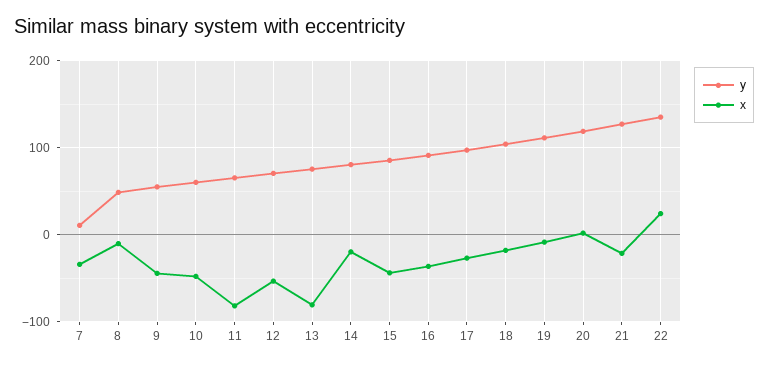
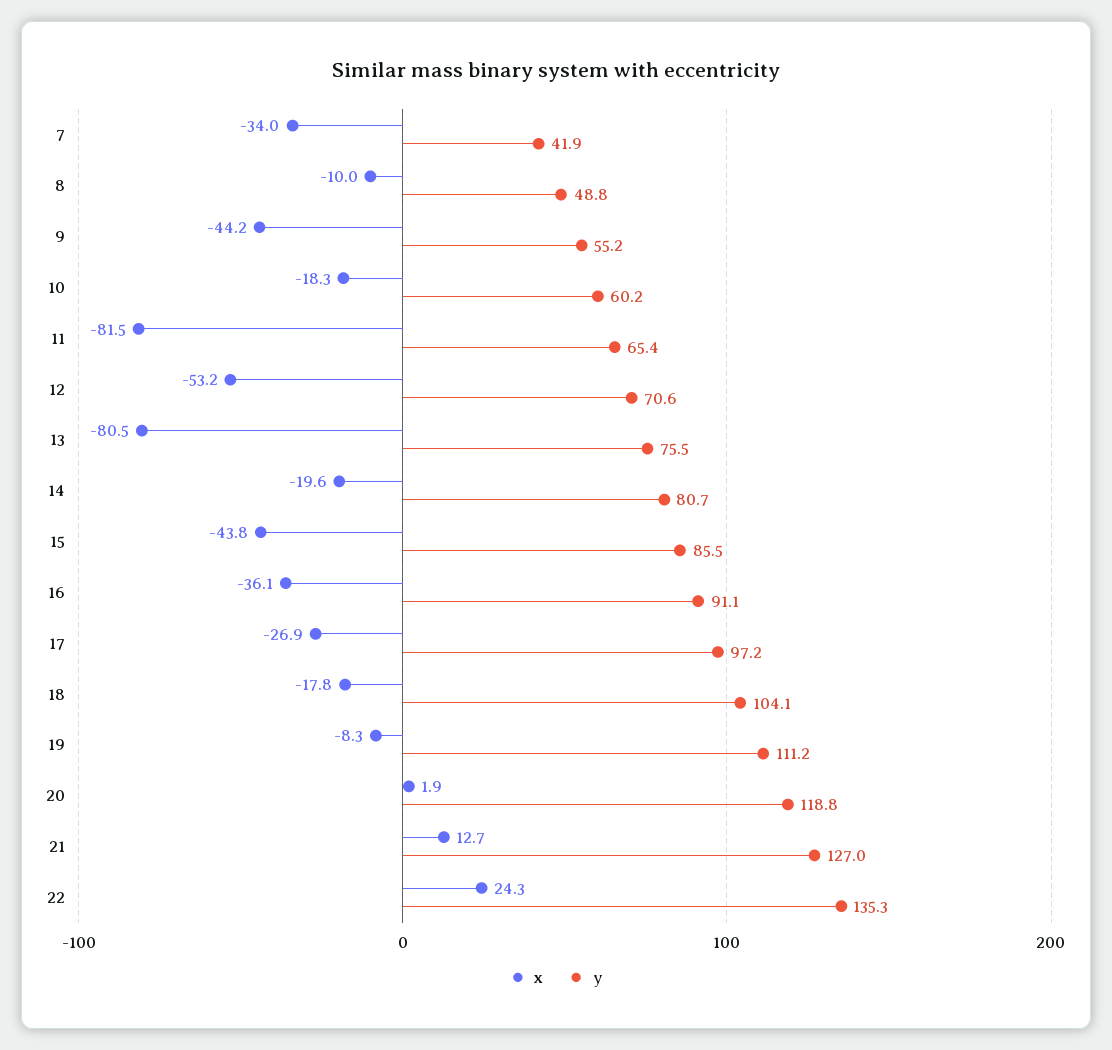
y, 7: 10 -> 41.9
x, 10: -50 -> -18.3
x, 21: -20 -> 12.7

